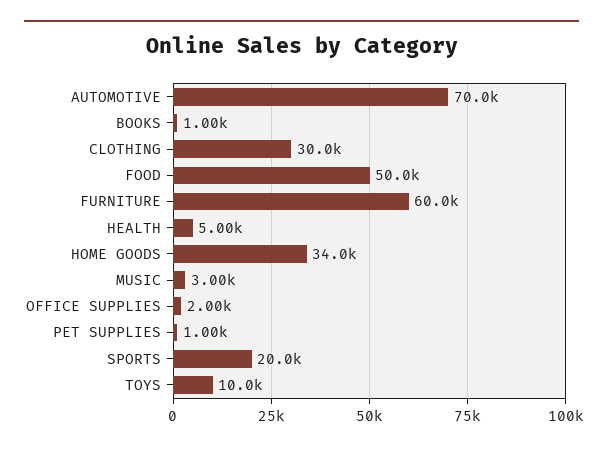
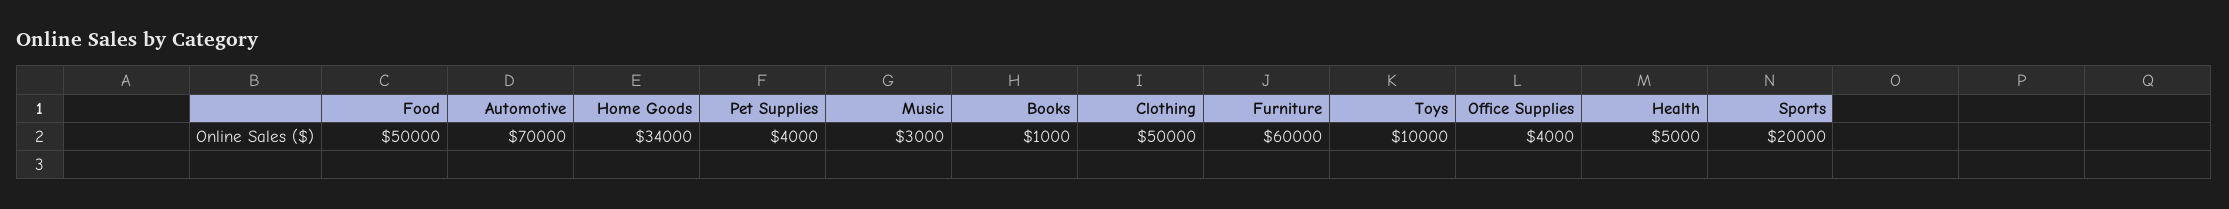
CLOTHING: 30000 -> 50000
OFFICE SUPPLIES: 2000 -> 4000
PET SUPPLIES: 1000 -> 4000

